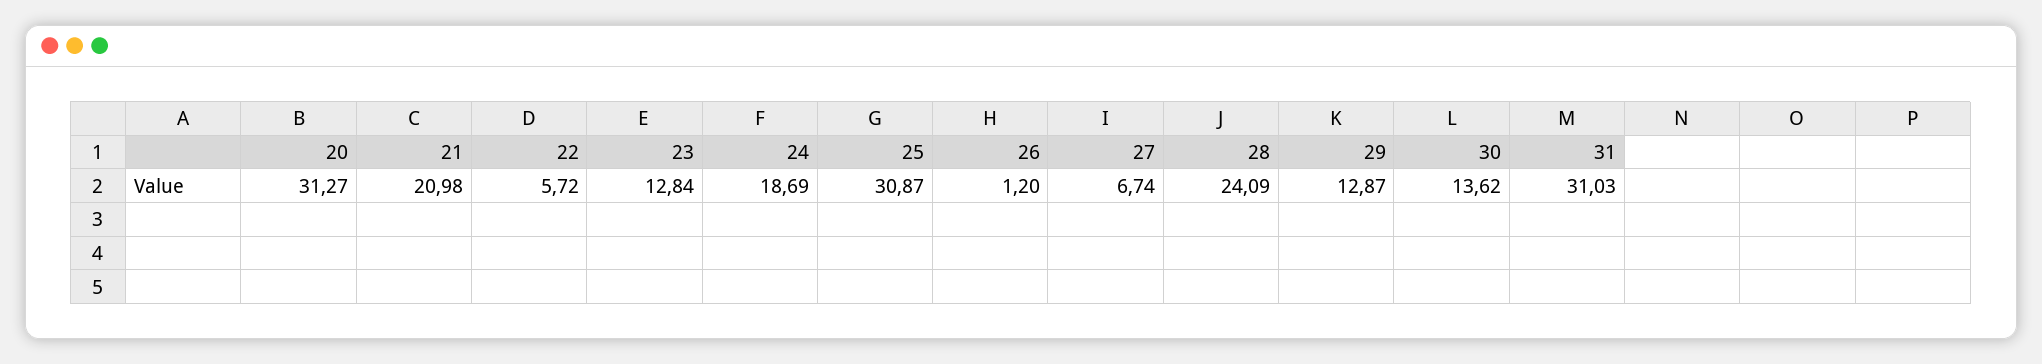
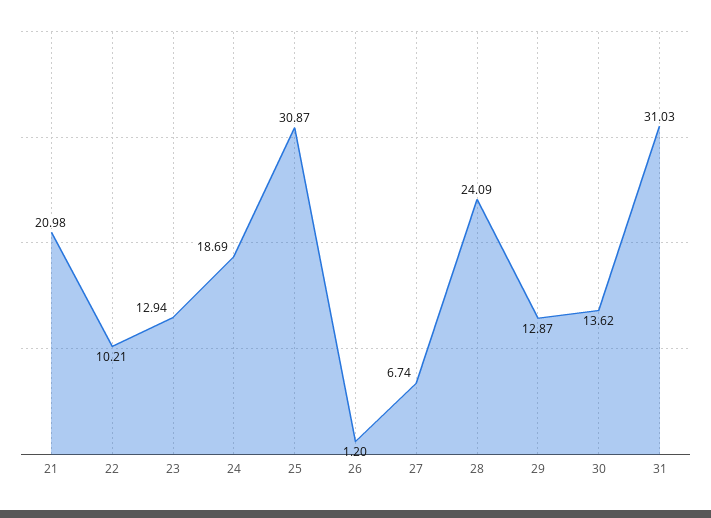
20: 31.27 -> none
22: 5.72 -> 10.21
23: 12.84 -> 12.94

